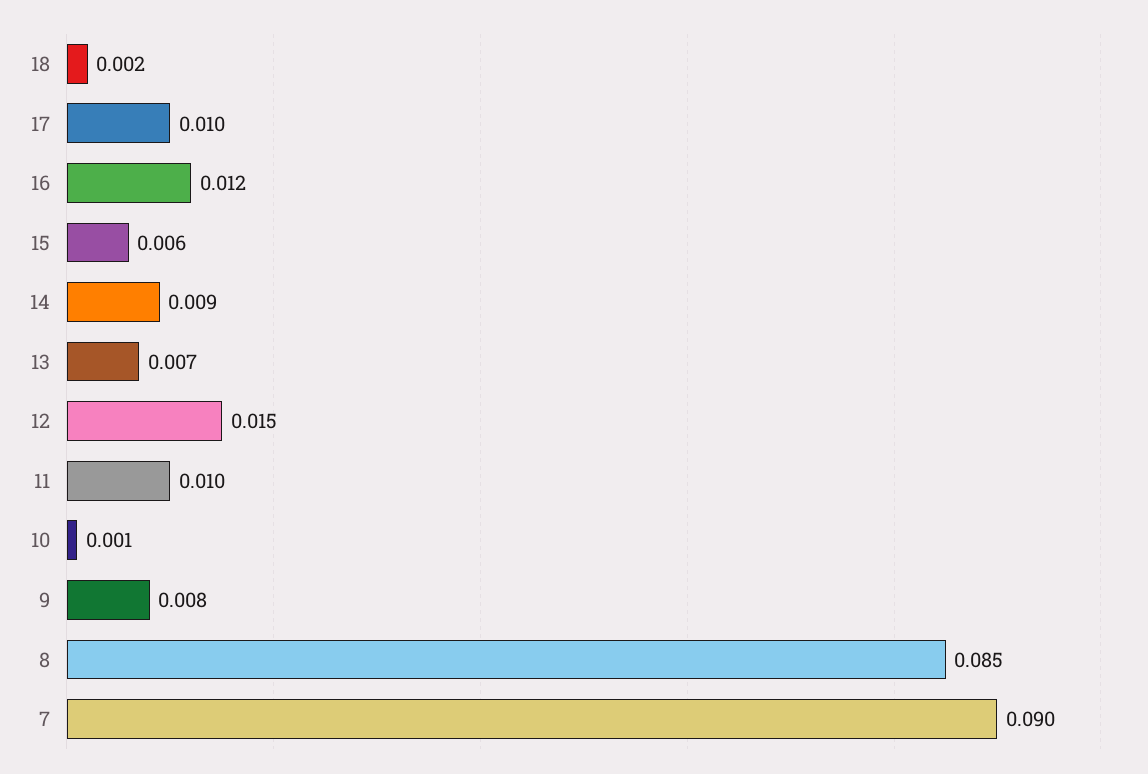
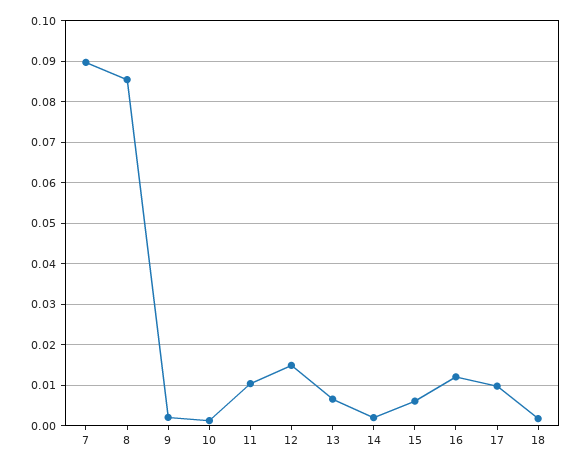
14: 0.009 -> 0.002
9: 0.008 -> 0.002

